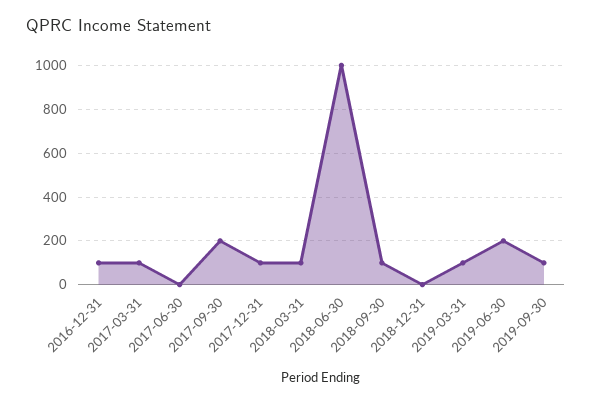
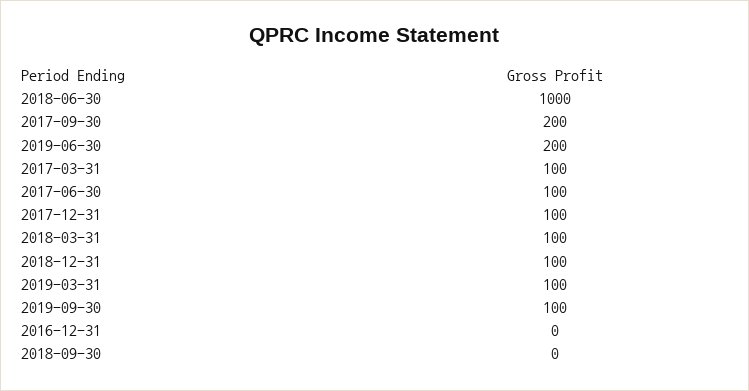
2016-12-31: 100 -> 0
2017-06-30: 0 -> 100
2018-09-30: 100 -> 0
2018-12-31: 0 -> 100

